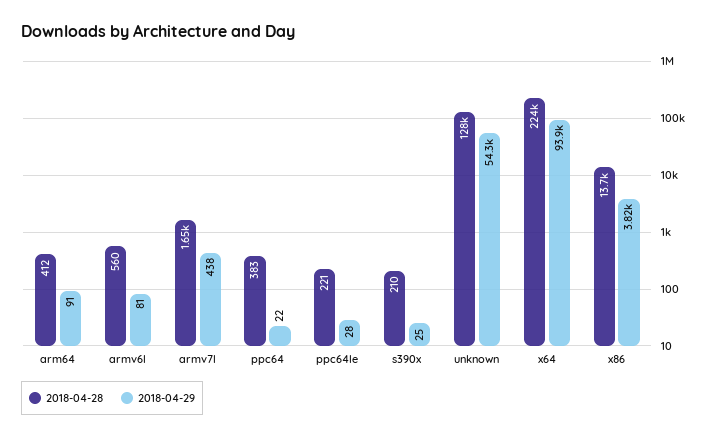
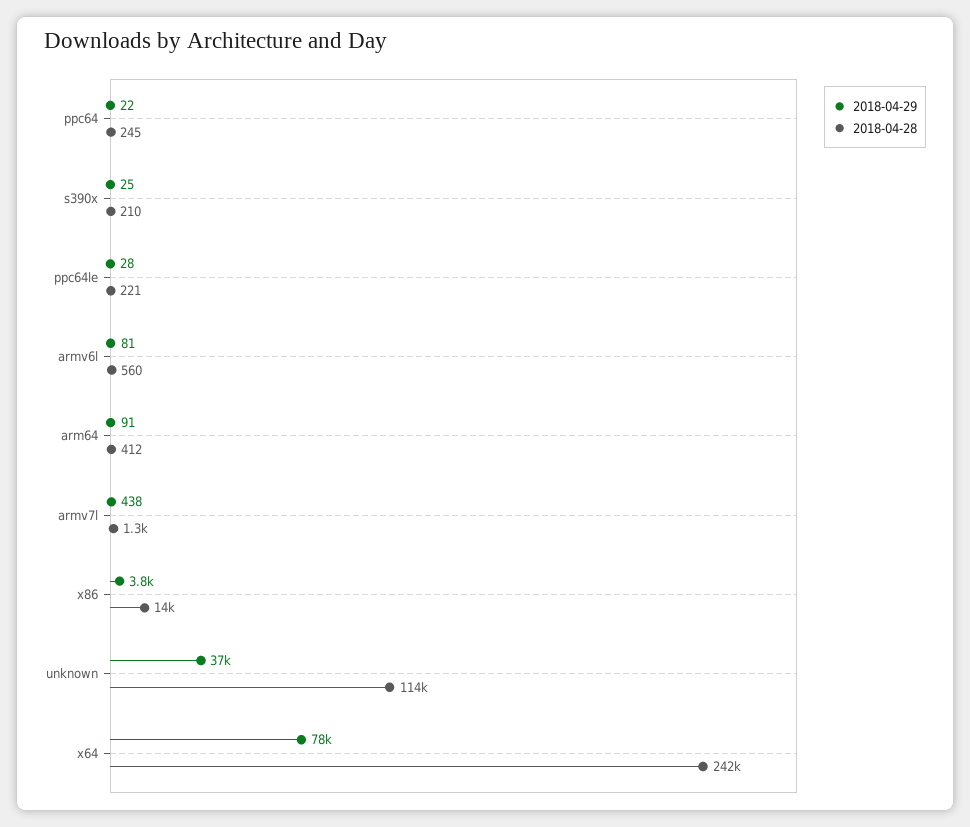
2018-04-28, armv7l: 1650 -> 1300
2018-04-28, ppc64: 383 -> 245
2018-04-28, unknown: 128000 -> 114000
2018-04-29, unknown: 54300 -> 37000
2018-04-28, x64: 224000 -> 242000
2018-04-29, x64: 93900 -> 78000

